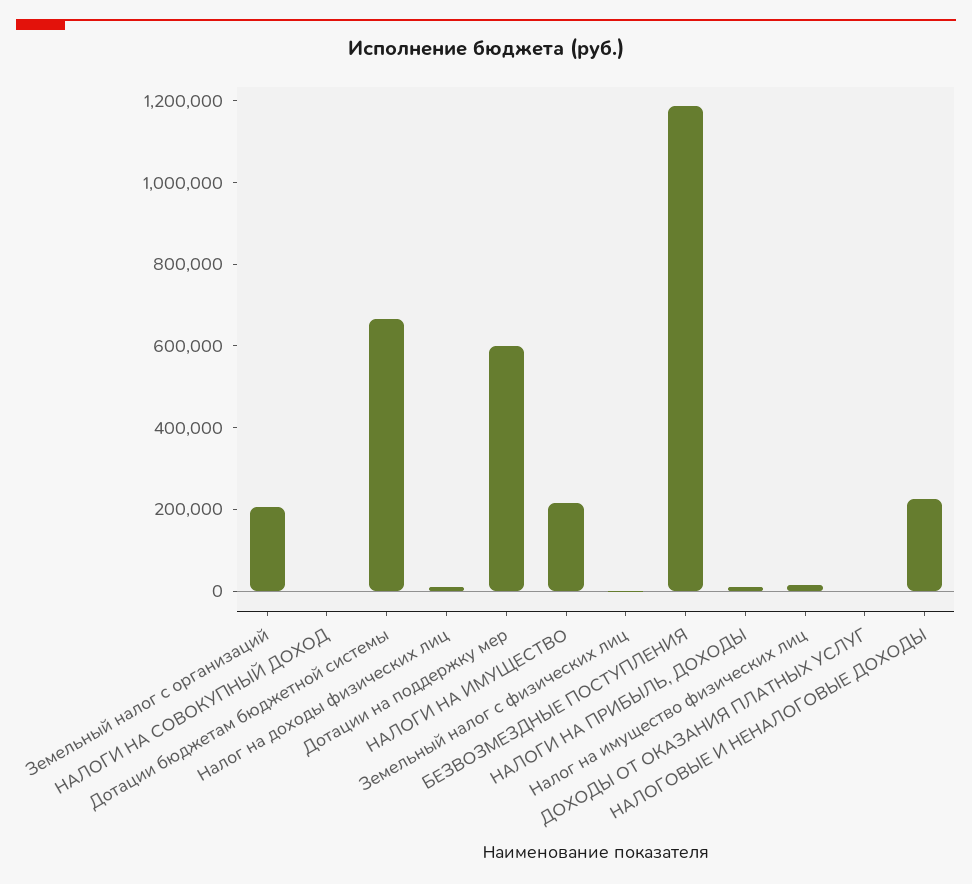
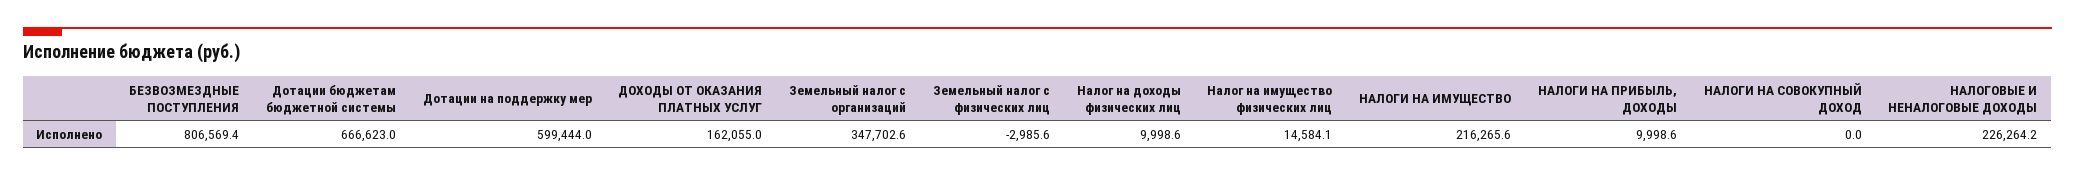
Земельный налог с организаций: 200000 -> 347702.6
БЕЗВОЗМЕЗДНЫЕ ПОСТУПЛЕНИЯ: 1200000 -> 806569.4
ДОХОДЫ ОТ ОКАЗАНИЯ ПЛАТНЫХ УСЛУГ: 0 -> 162055

